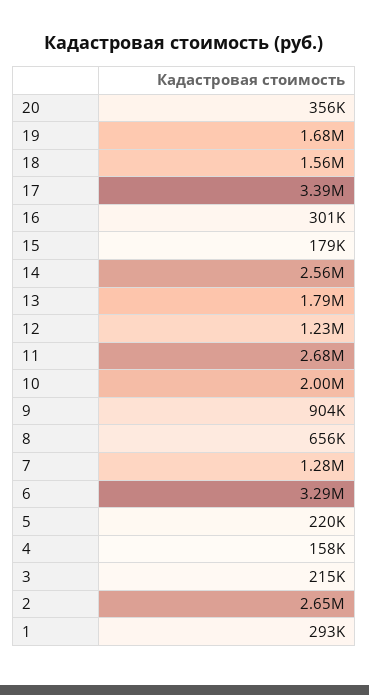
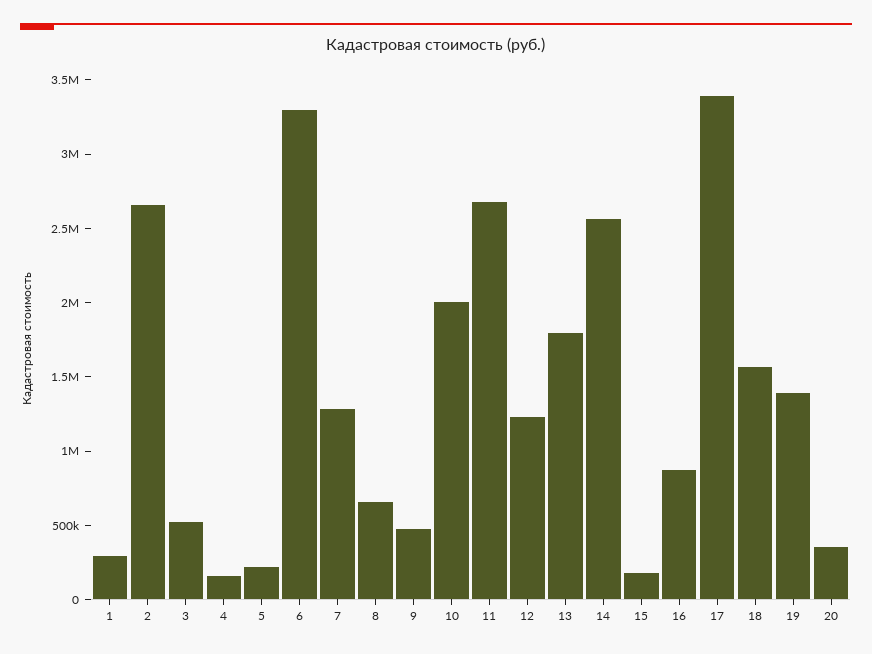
19: 1680000 -> 1400000
16: 301000 -> 900000
9: 904000 -> 500000
3: 215000 -> 500000

